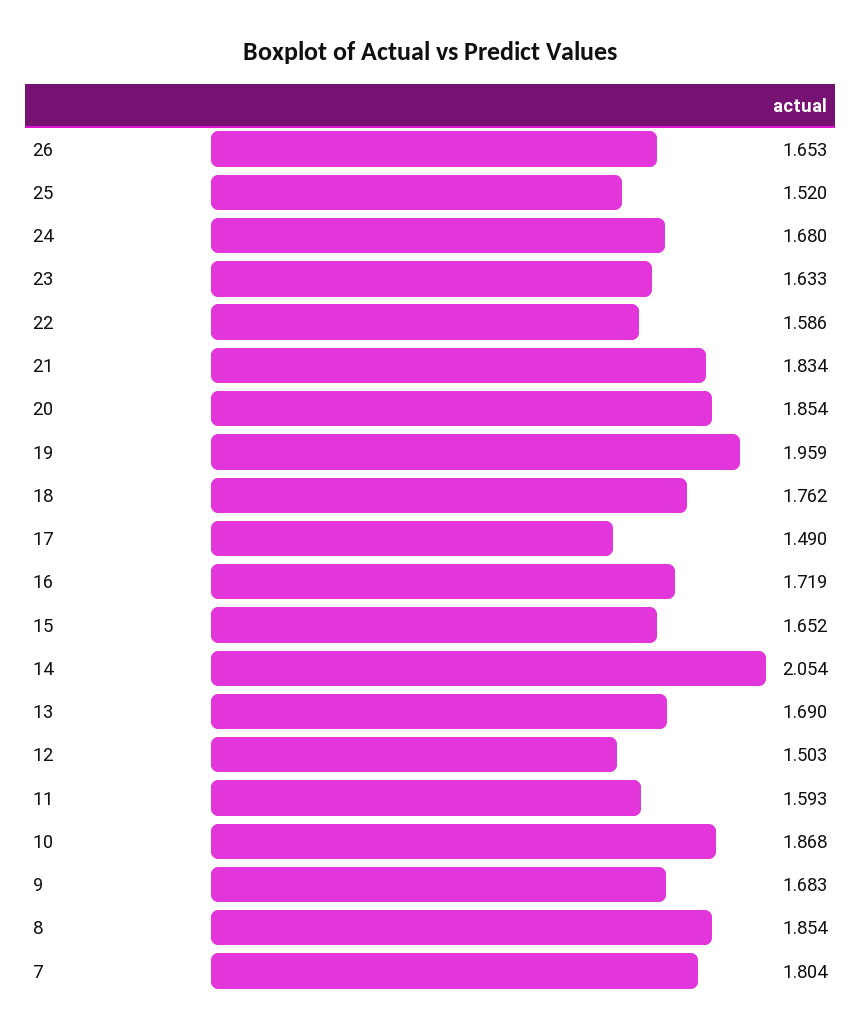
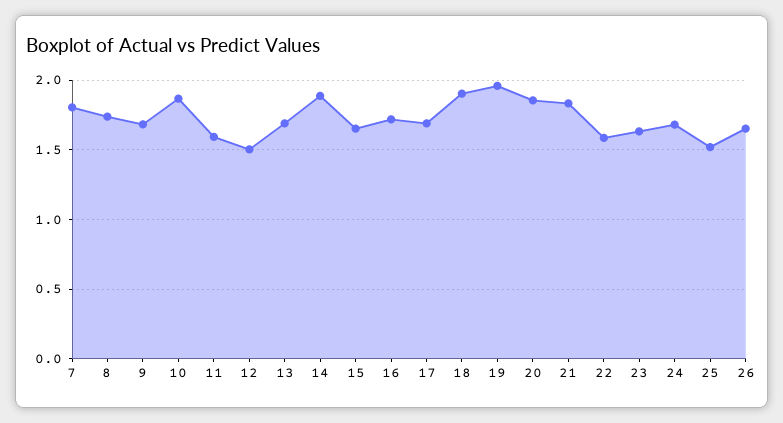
18: 1.762 -> 1.9
17: 1.49 -> 1.7
14: 2.054 -> 1.9
8: 1.854 -> 1.75

